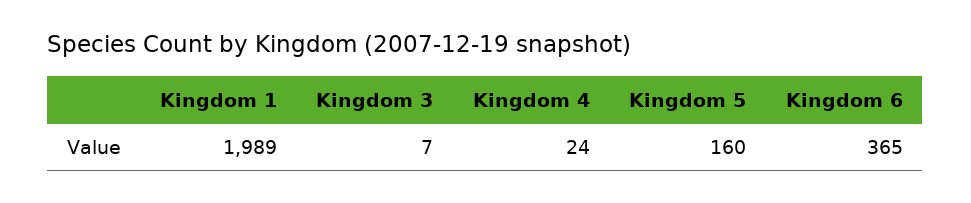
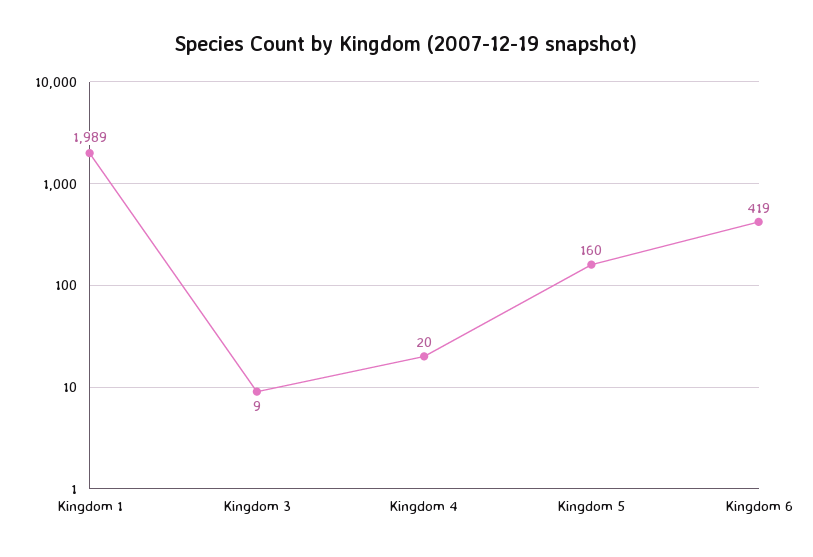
Kingdom 3: 7 -> 9
Kingdom 4: 24 -> 20
Kingdom 6: 365 -> 419

